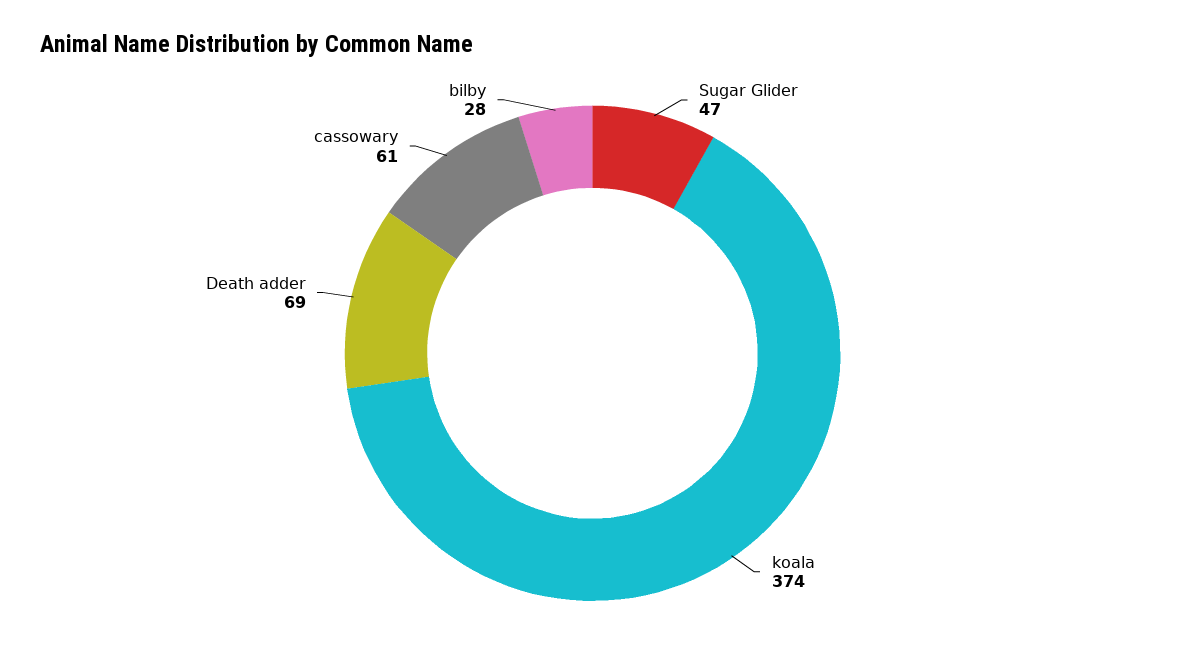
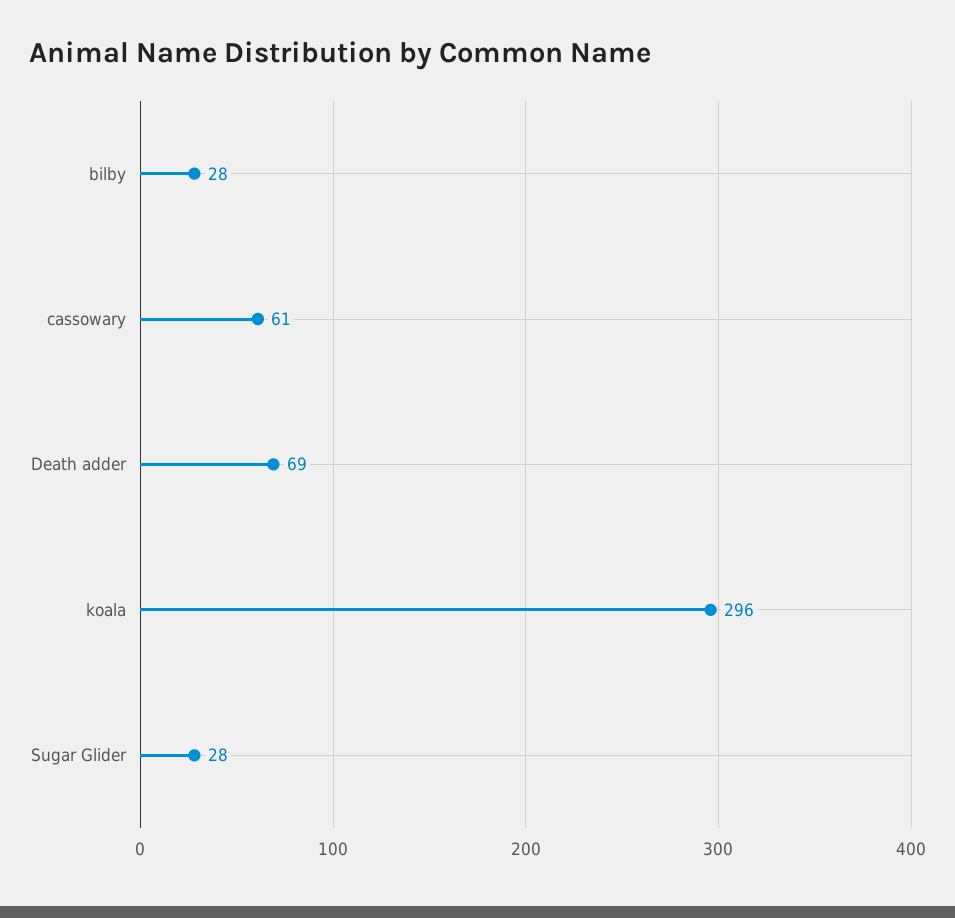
Sugar Glider: 47 -> 28
koala: 374 -> 296

